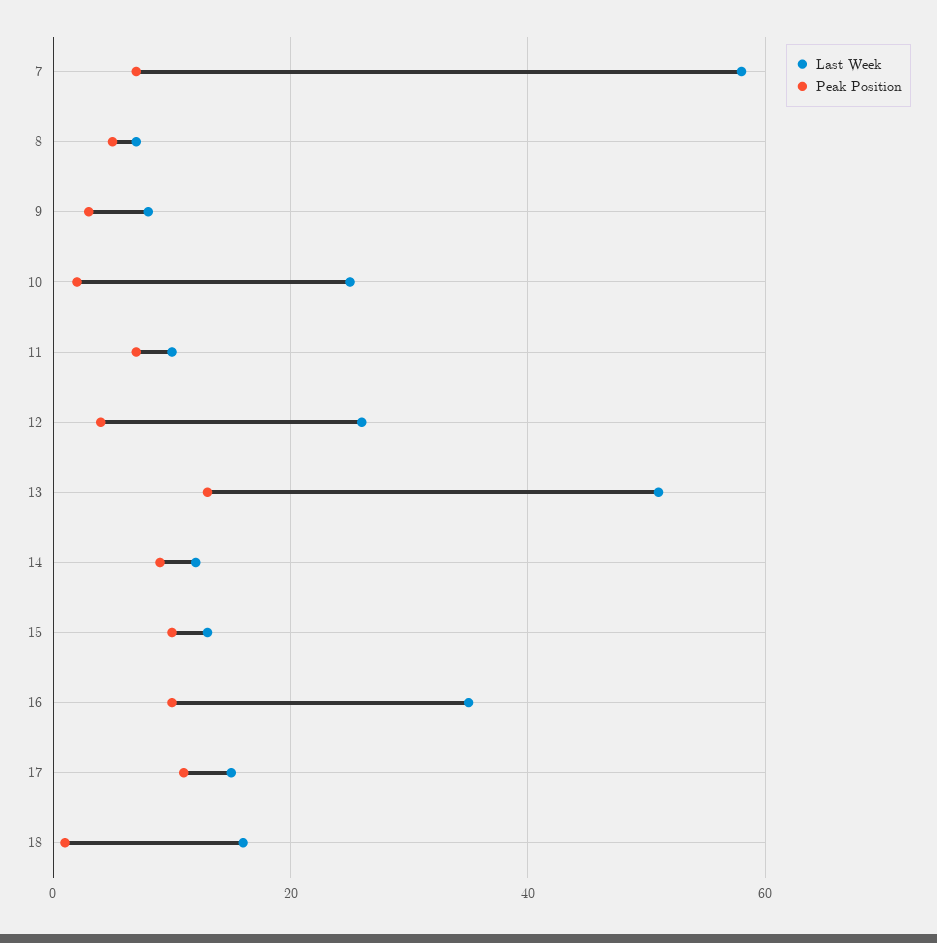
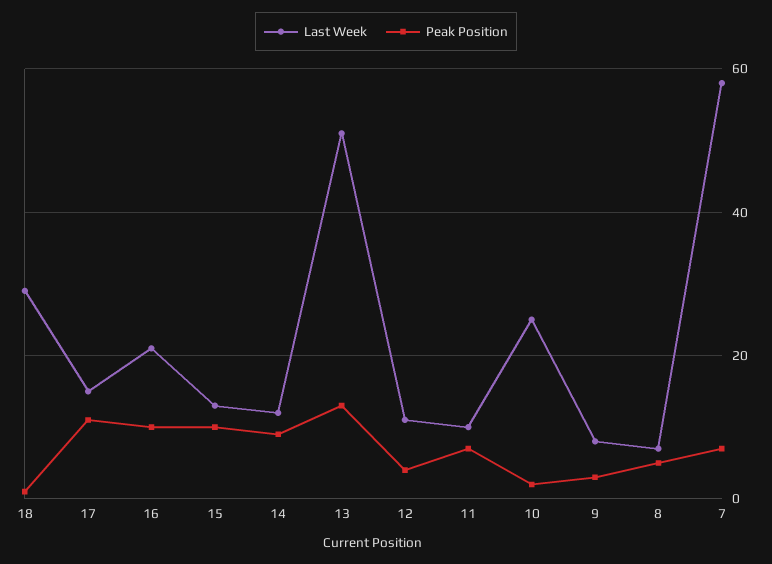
Last Week, 12: 25 -> 10
Last Week, 16: 35 -> 20
Last Week, 18: 15 -> 30

